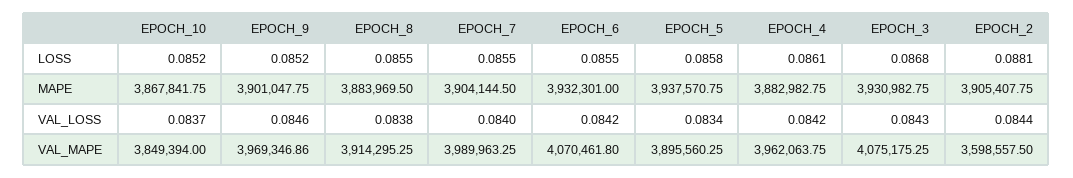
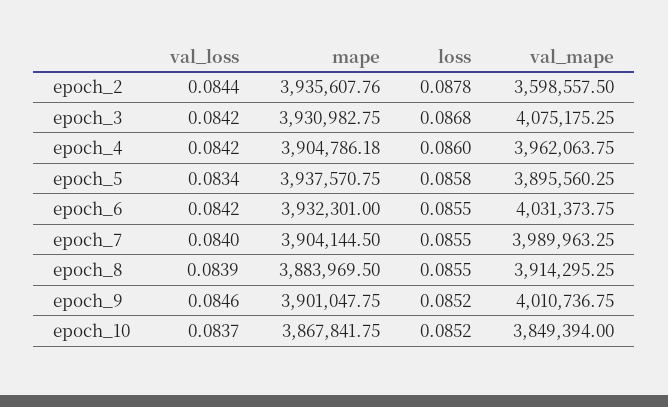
EPOCH_4, LOSS: 0.0861 -> 0.086
EPOCH_2, LOSS: 0.0881 -> 0.0878
EPOCH_4, MAPE: 3882982.75 -> 3904786.18
EPOCH_2, MAPE: 3905407.75 -> 3935607.76
EPOCH_8, VAL_LOSS: 0.0838 -> 0.0839
EPOCH_3, VAL_LOSS: 0.0843 -> 0.0842
EPOCH_9, VAL_MAPE: 3969346.86 -> 4010736.75
EPOCH_6, VAL_MAPE: 4070461.8 -> 4031373.75

